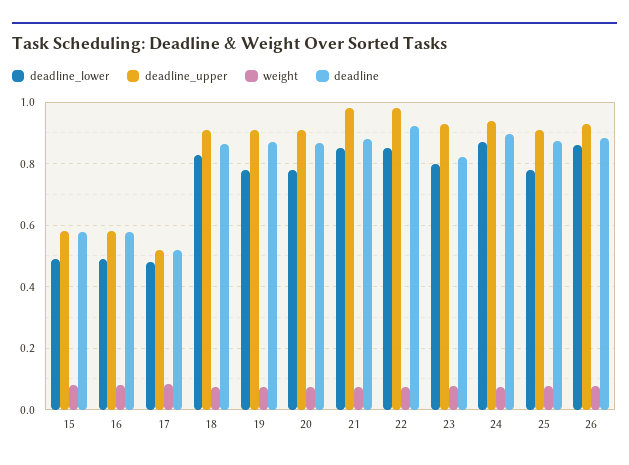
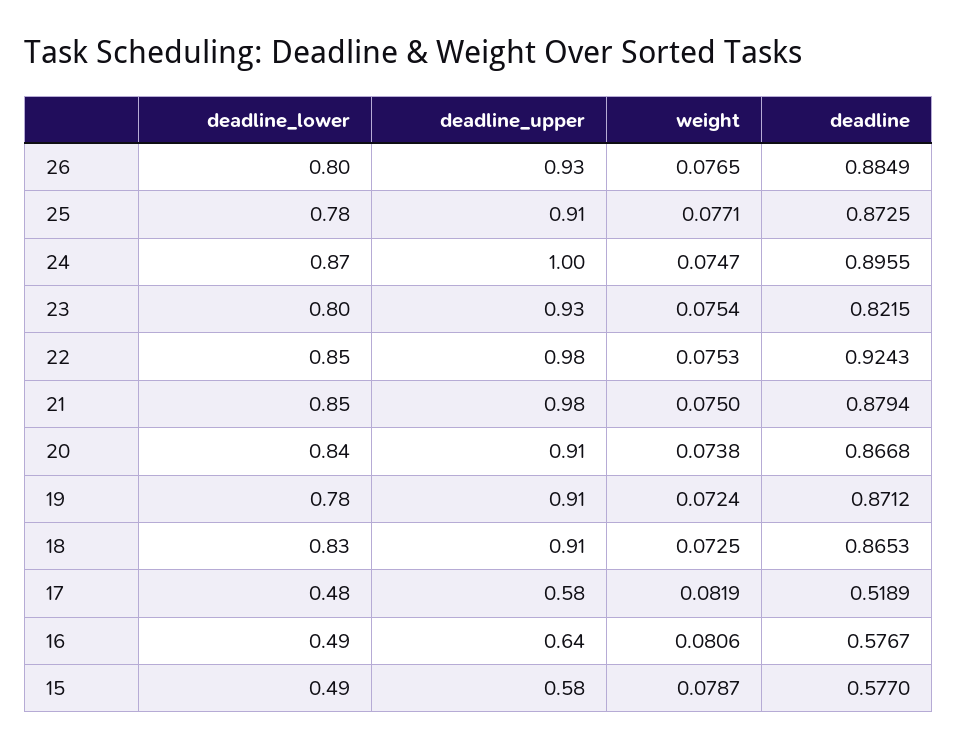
deadline_upper, 16: 0.58 -> 0.64
deadline_upper, 17: 0.52 -> 0.58
deadline_lower, 20: 0.78 -> 0.84
deadline_upper, 24: 0.94 -> 1
deadline_lower, 26: 0.86 -> 0.8

